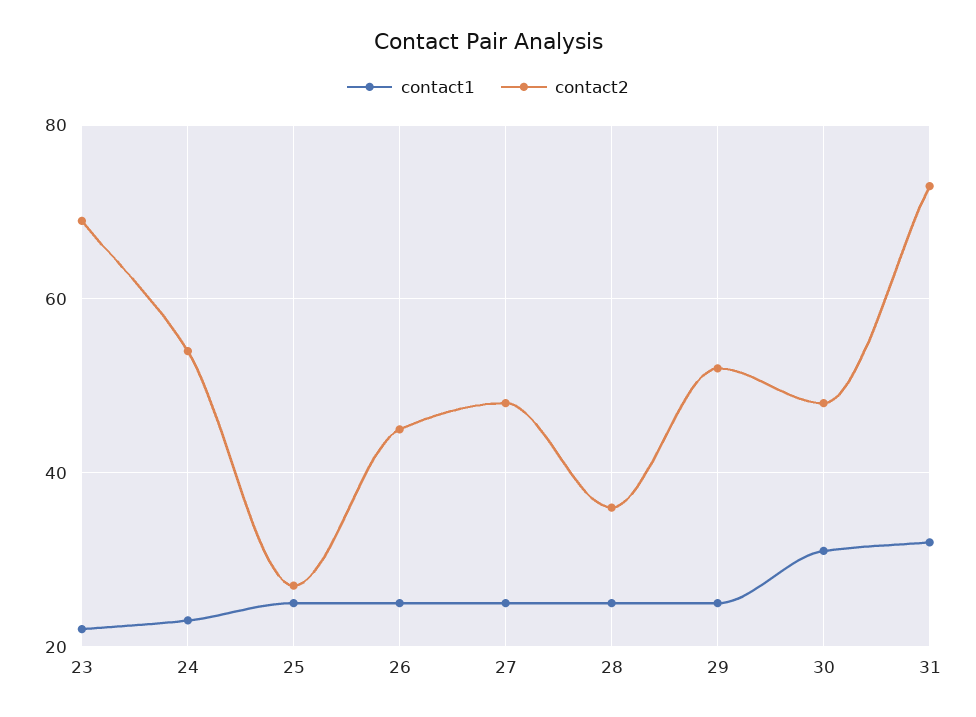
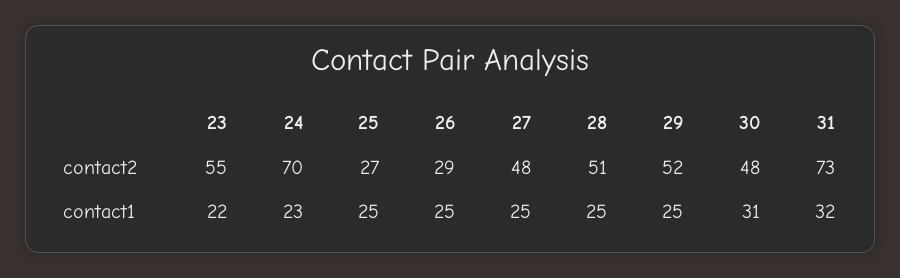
contact2, 23: 70 -> 55
contact2, 24: 55 -> 70
contact2, 26: 45 -> 29
contact2, 28: 35 -> 51

